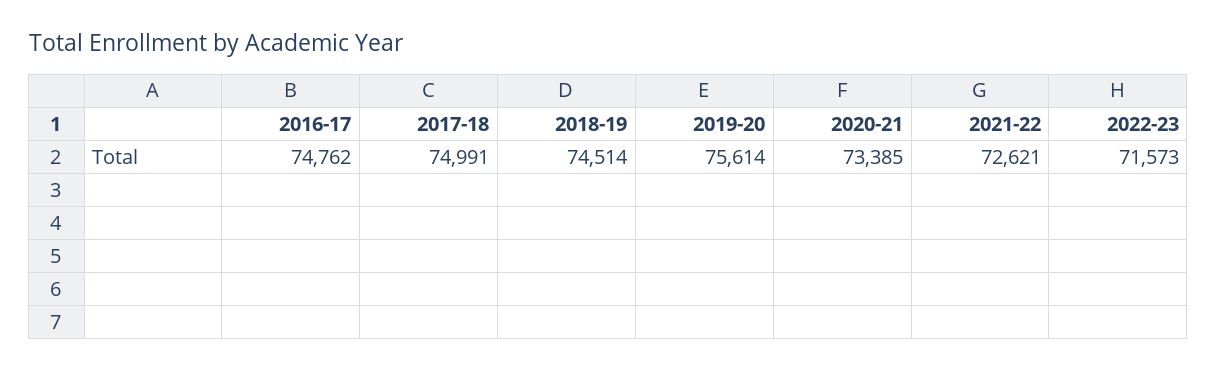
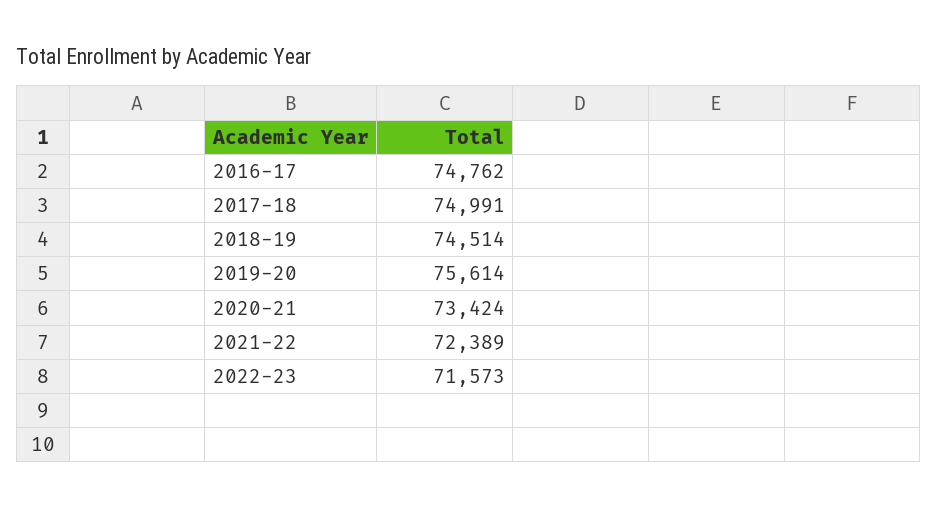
2020-21: 73385 -> 73424
2021-22: 72621 -> 72389

